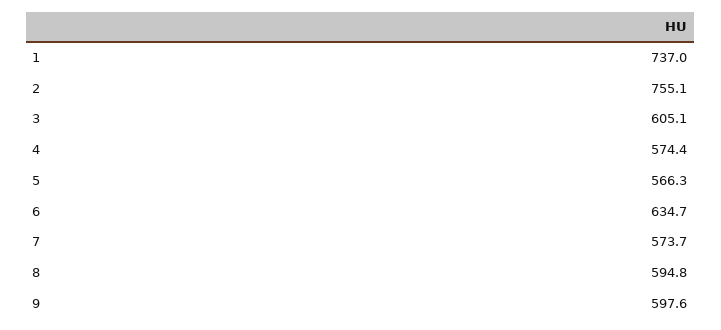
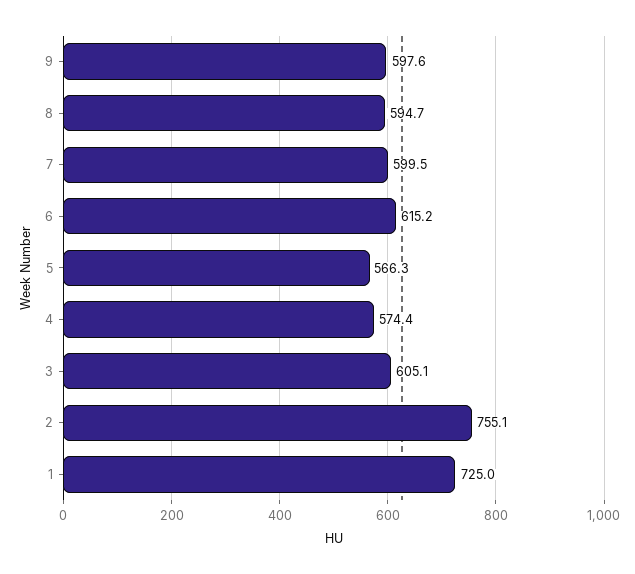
1: 737 -> 725
6: 634.7 -> 615.2
7: 573.7 -> 599.5
8: 594.8 -> 594.7

